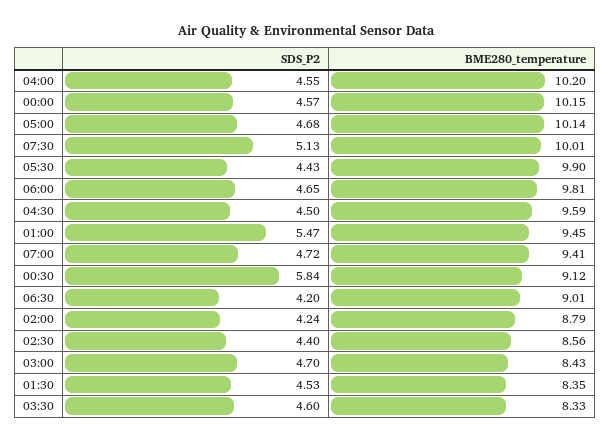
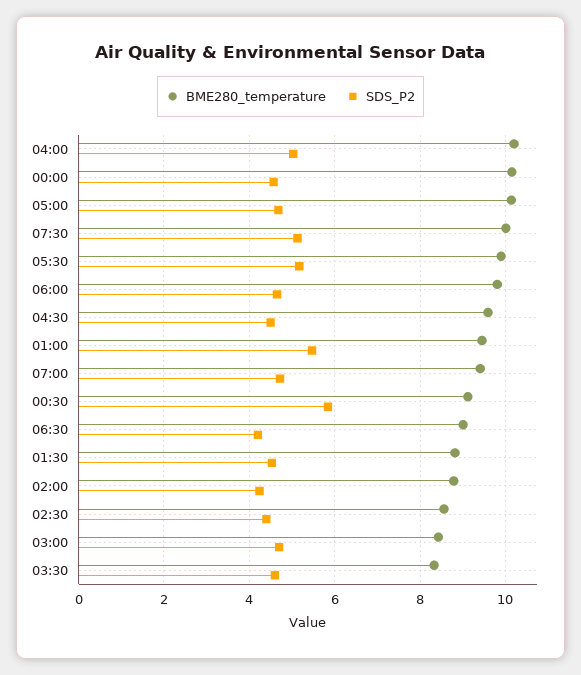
SDS_P2, 04:00: 4.55 -> 5
SDS_P2, 05:30: 4.43 -> 5.2
BME280_temperature, 01:30: 8.35 -> 8.8

